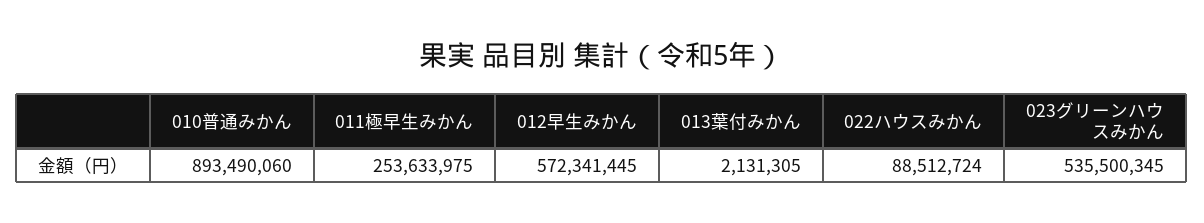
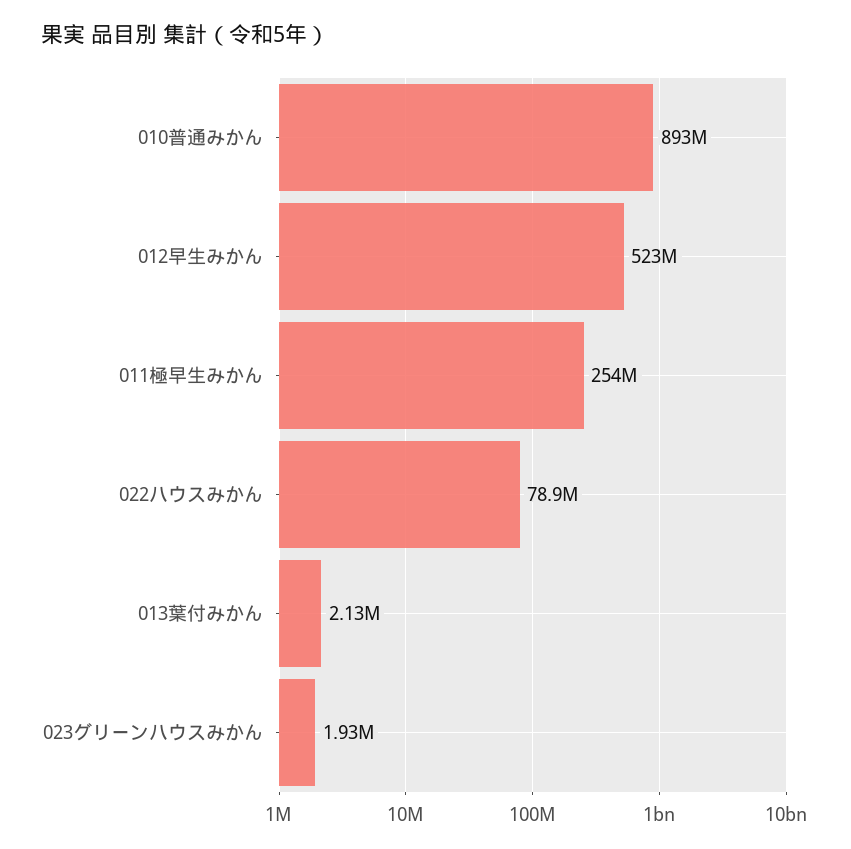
012早生みかん: 572341445 -> 523000000
022ハウスみかん: 88512724 -> 78900000
023グリーンハウスみかん: 535500345 -> 1930000

